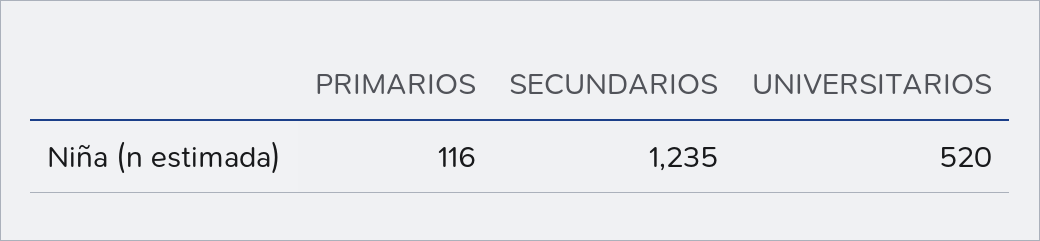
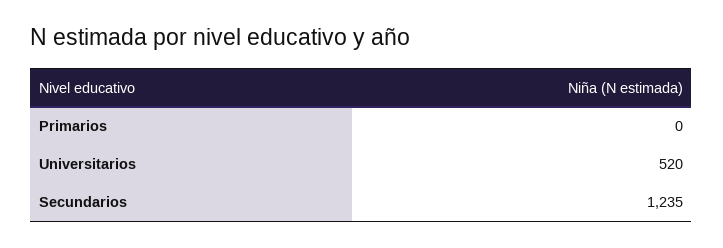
PRIMARIOS: 116 -> 0

